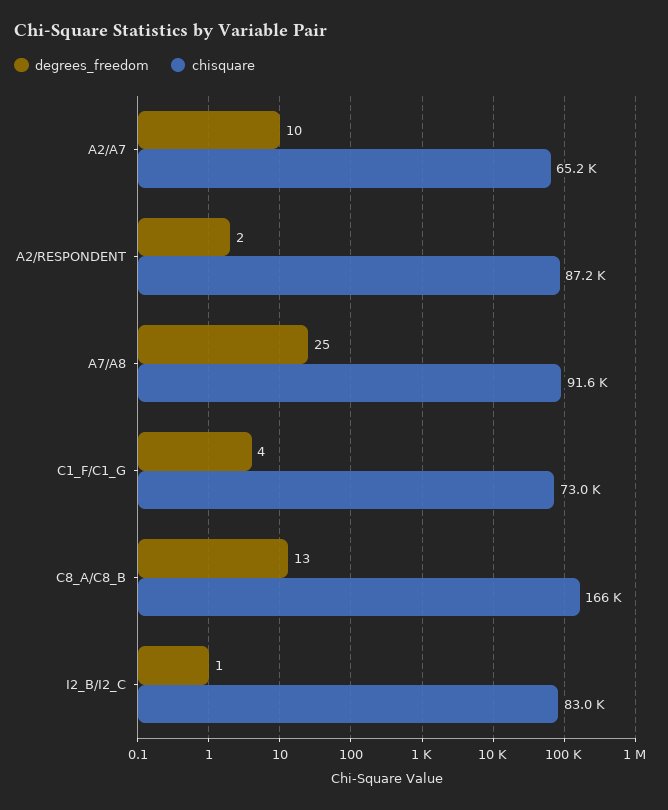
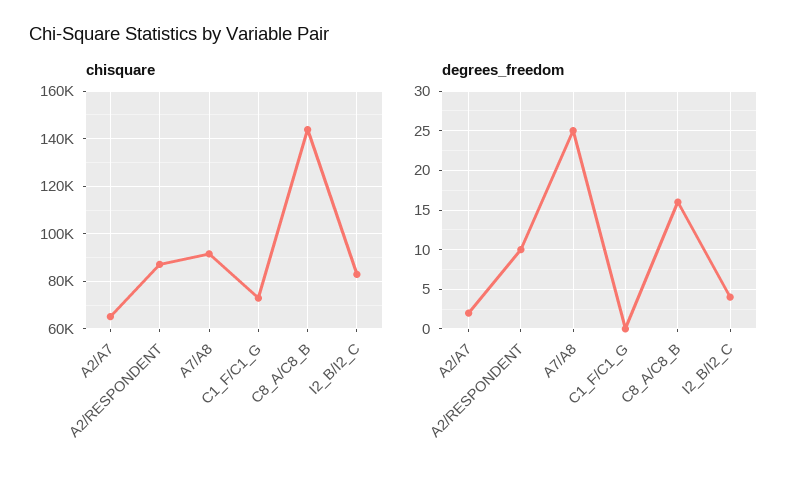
degrees_freedom, A2/A7: 10 -> 2
degrees_freedom, A2/RESPONDENT: 2 -> 10
degrees_freedom, C1_F/C1_G: 4 -> 0
degrees_freedom, C8_A/C8_B: 13 -> 16
chisquare, C8_A/C8_B: 166000 -> 145000
degrees_freedom, I2_B/I2_C: 1 -> 4

